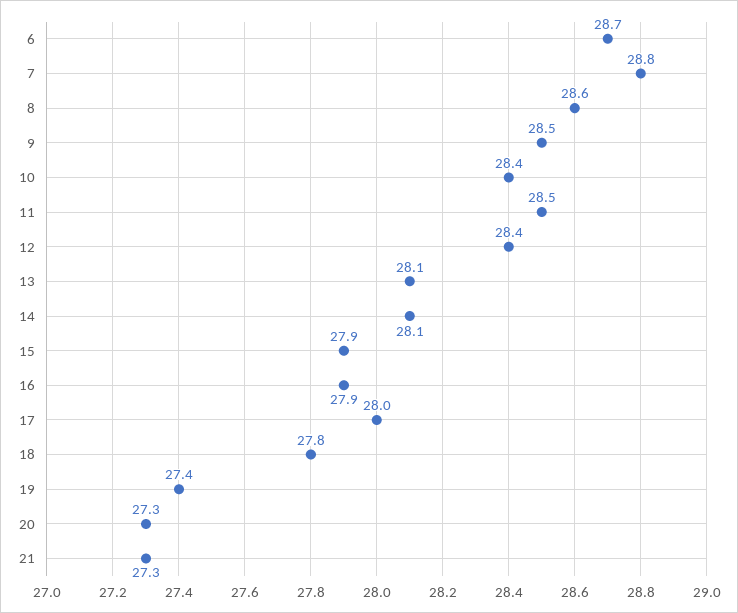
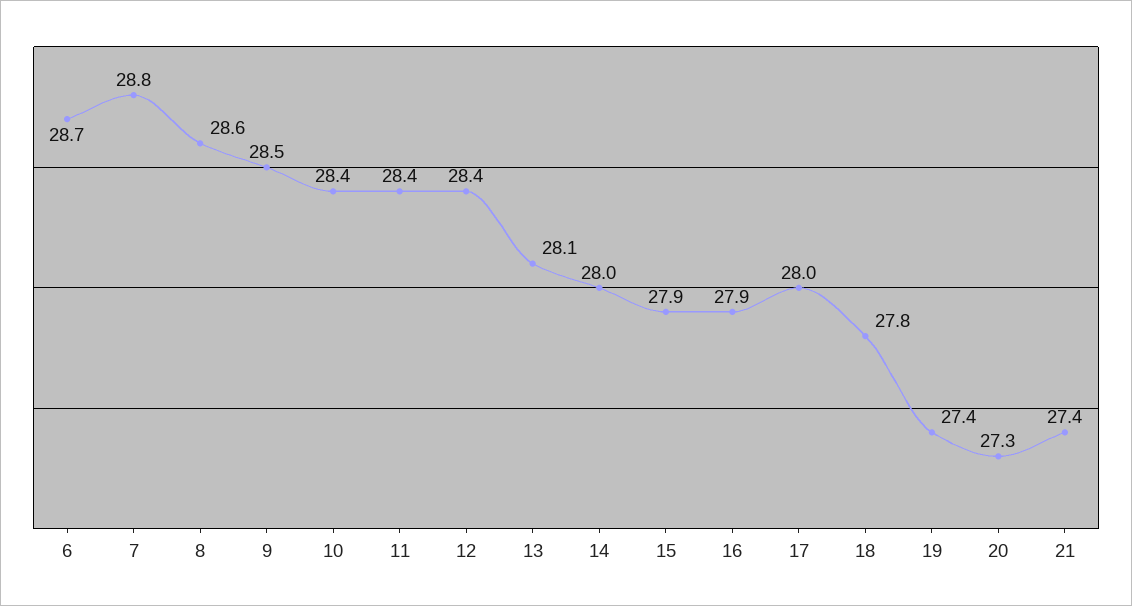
11: 28.5 -> 28.4
14: 28.1 -> 28
21: 27.3 -> 27.4

